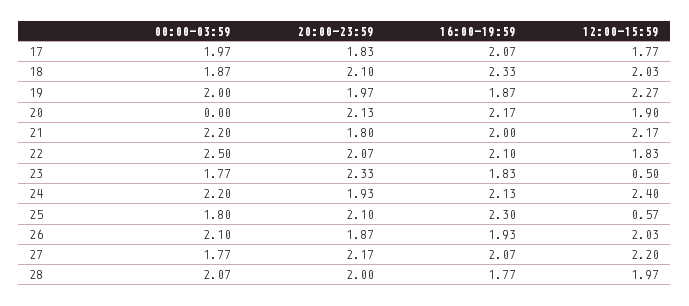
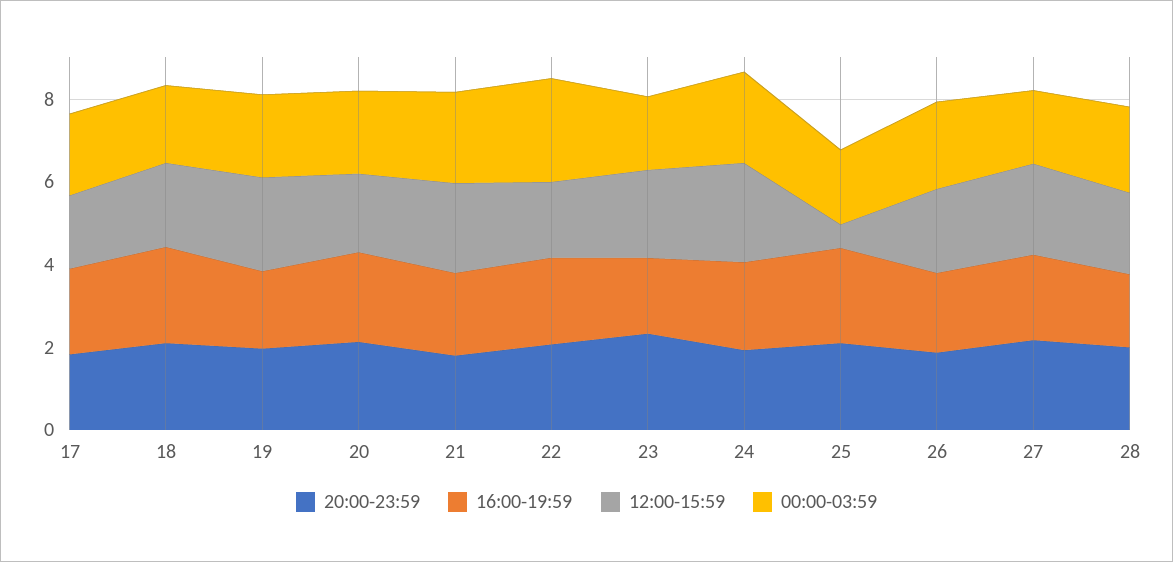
00:00-03:59, 20: 0 -> 2
12:00-15:59, 23: 0.5 -> 2

